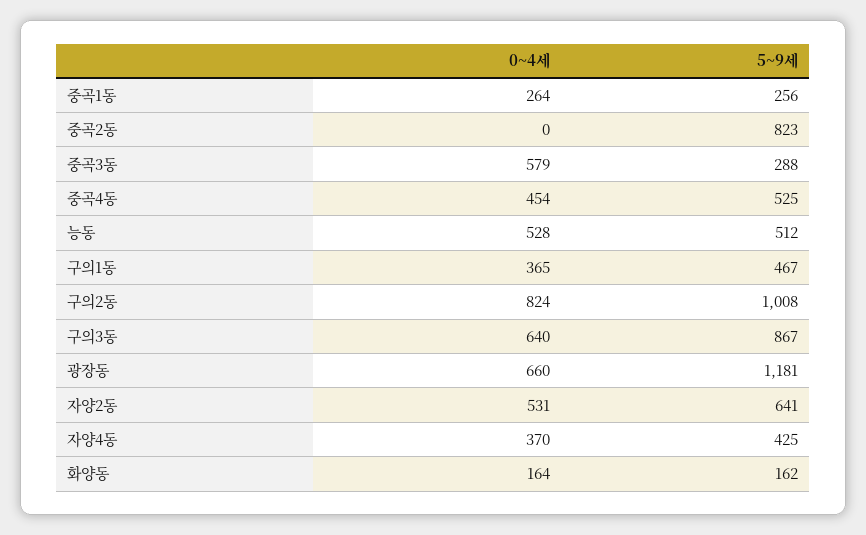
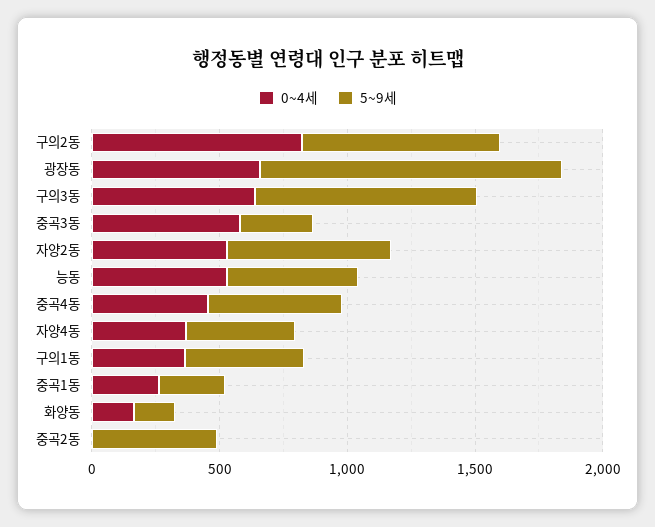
5~9세, 중곡2동: 823 -> 500
5~9세, 구의2동: 1008 -> 800

